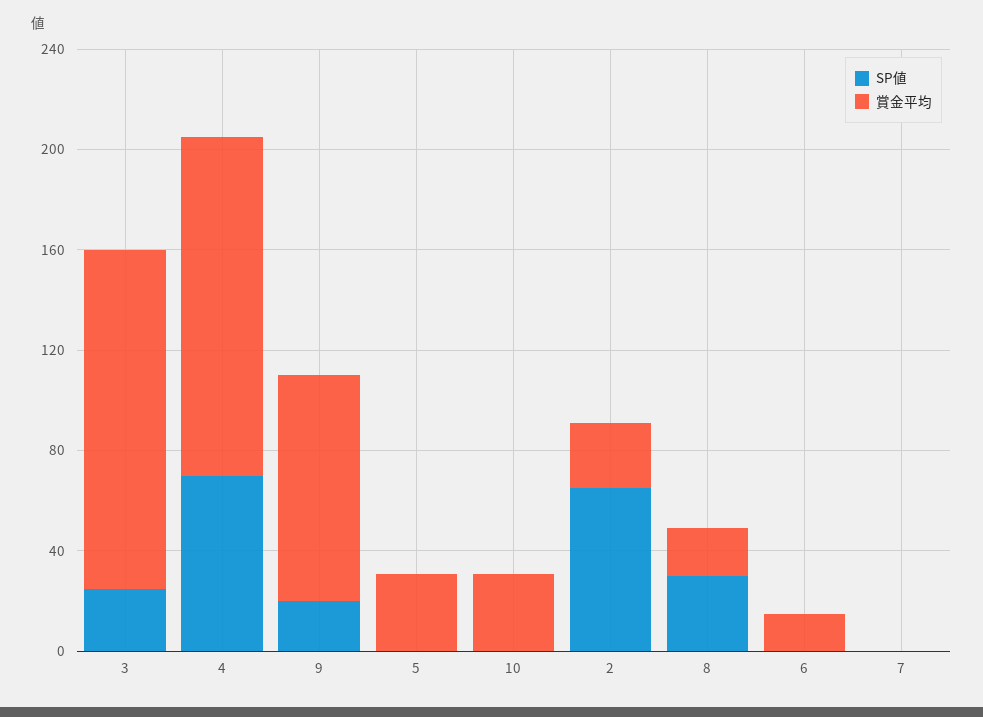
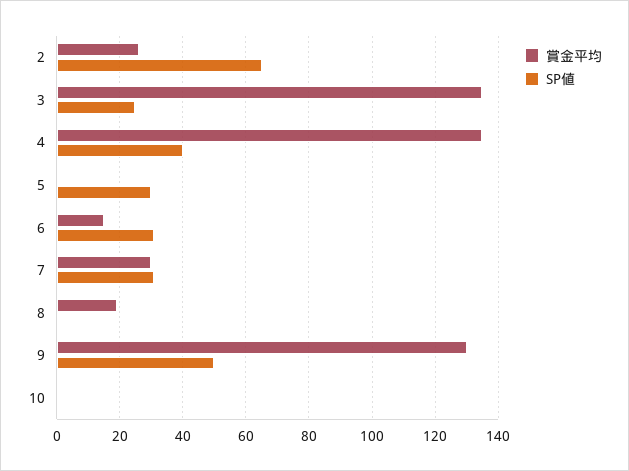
SP値, 4: 70 -> 40
SP値, 9: 20 -> 50
賞金平均, 9: 90 -> 130
SP値, 5: 0 -> 30
賞金平均, 5: 30 -> 0
賞金平均, 10: 30 -> 0
SP値, 8: 30 -> 0
SP値, 6: 0 -> 30
SP値, 7: 0 -> 30
賞金平均, 7: 0 -> 30

